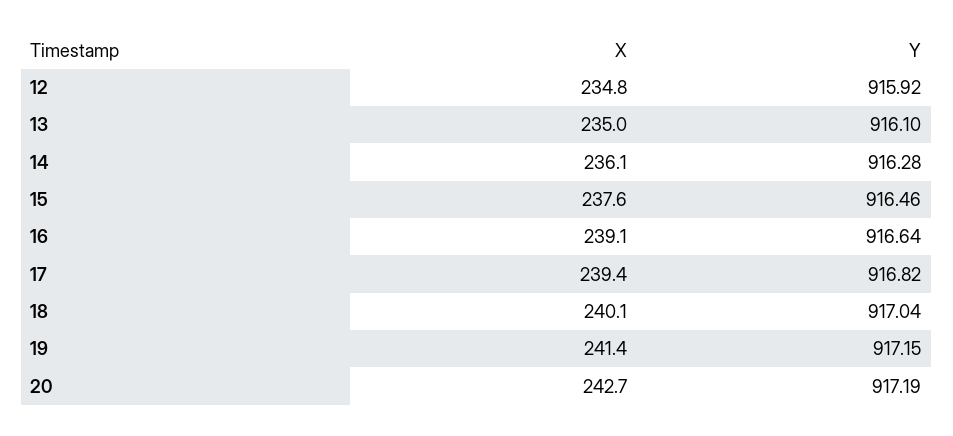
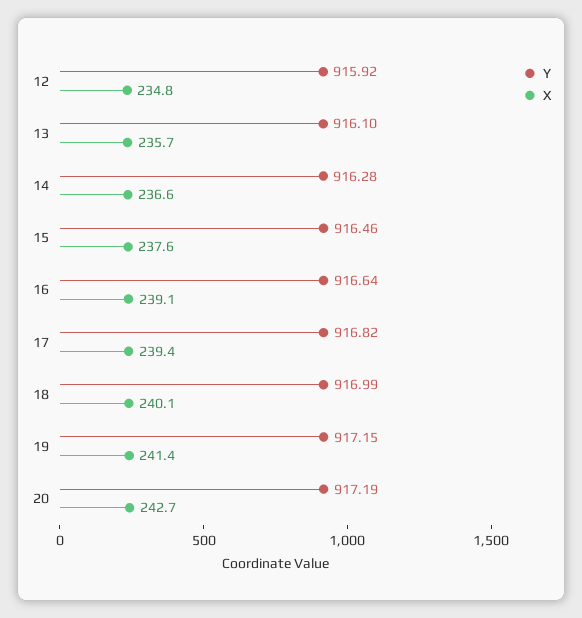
X, 13: 235 -> 235.7
X, 14: 236.1 -> 236.6
Y, 18: 917.04 -> 916.99

